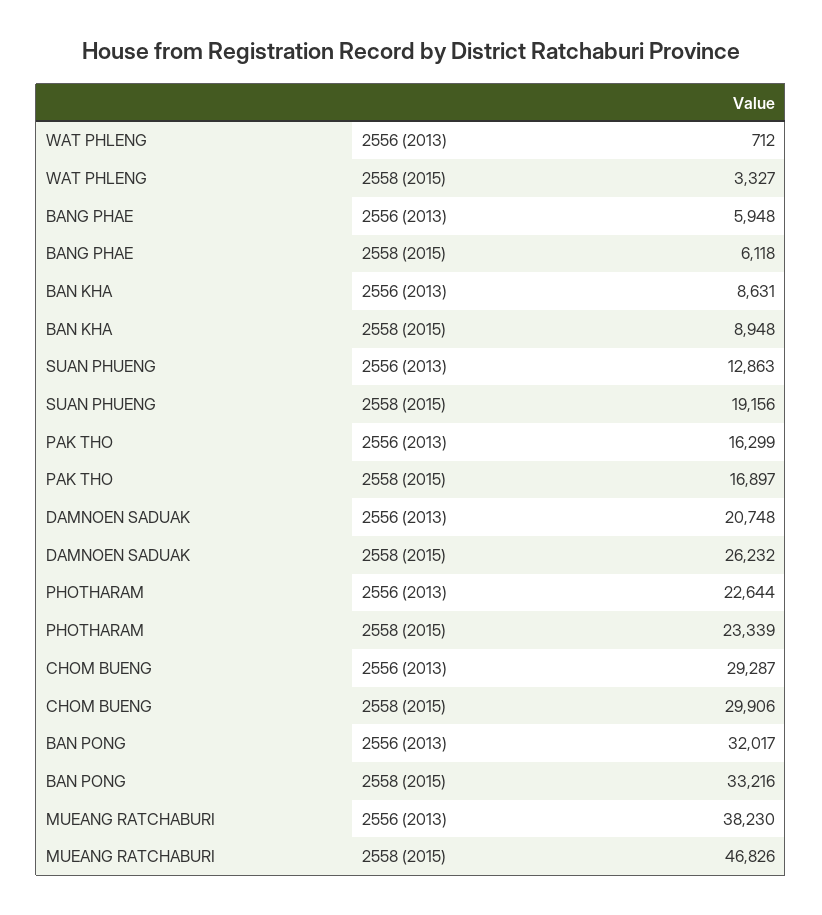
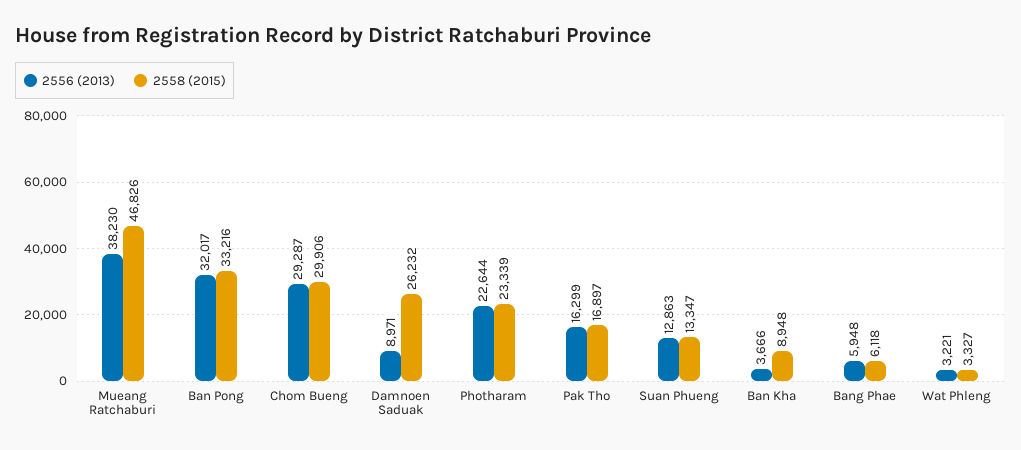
2556 (2013), WAT PHLENG: 712 -> 3221
2556 (2013), BAN KHA: 8631 -> 3666
2558 (2015), SUAN PHUENG: 19156 -> 13347
2556 (2013), DAMNOEN SADUAK: 20748 -> 8971

